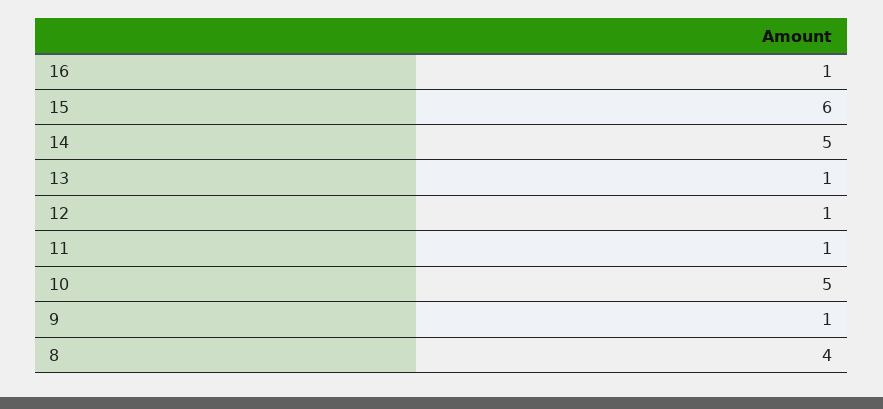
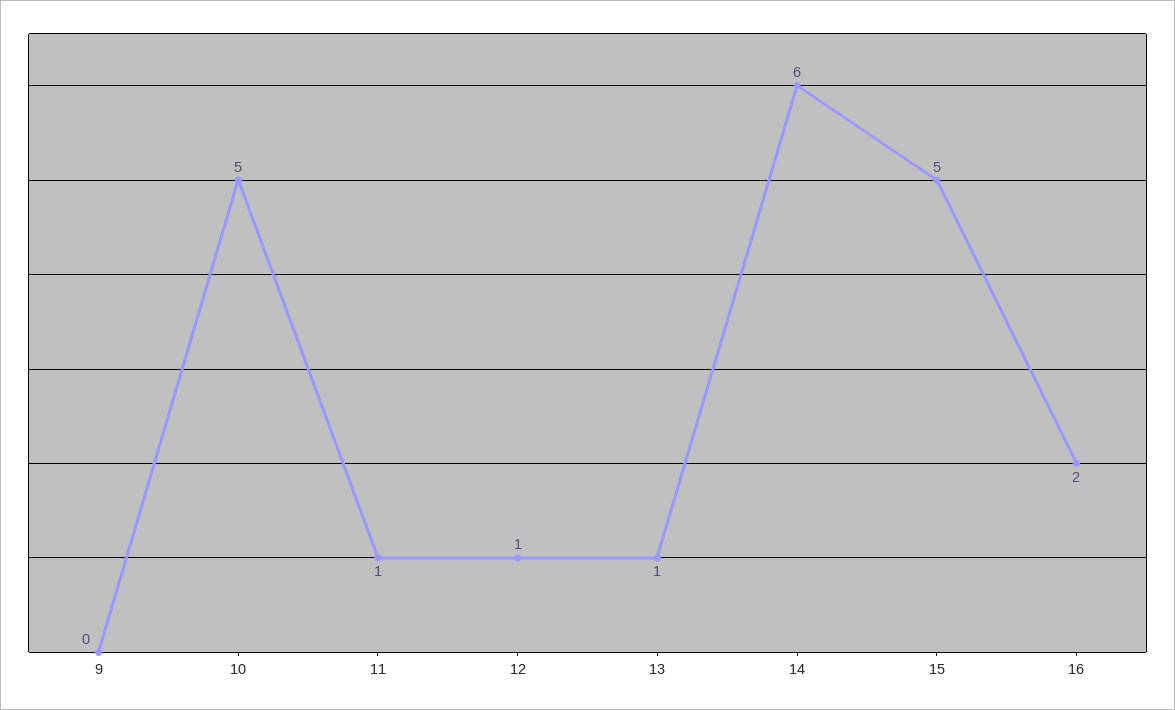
16: 1 -> 2
15: 6 -> 5
14: 5 -> 6
9: 1 -> 0
8: 4 -> none

